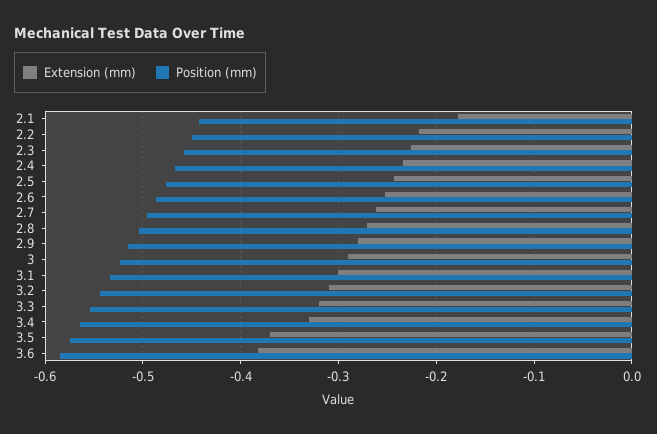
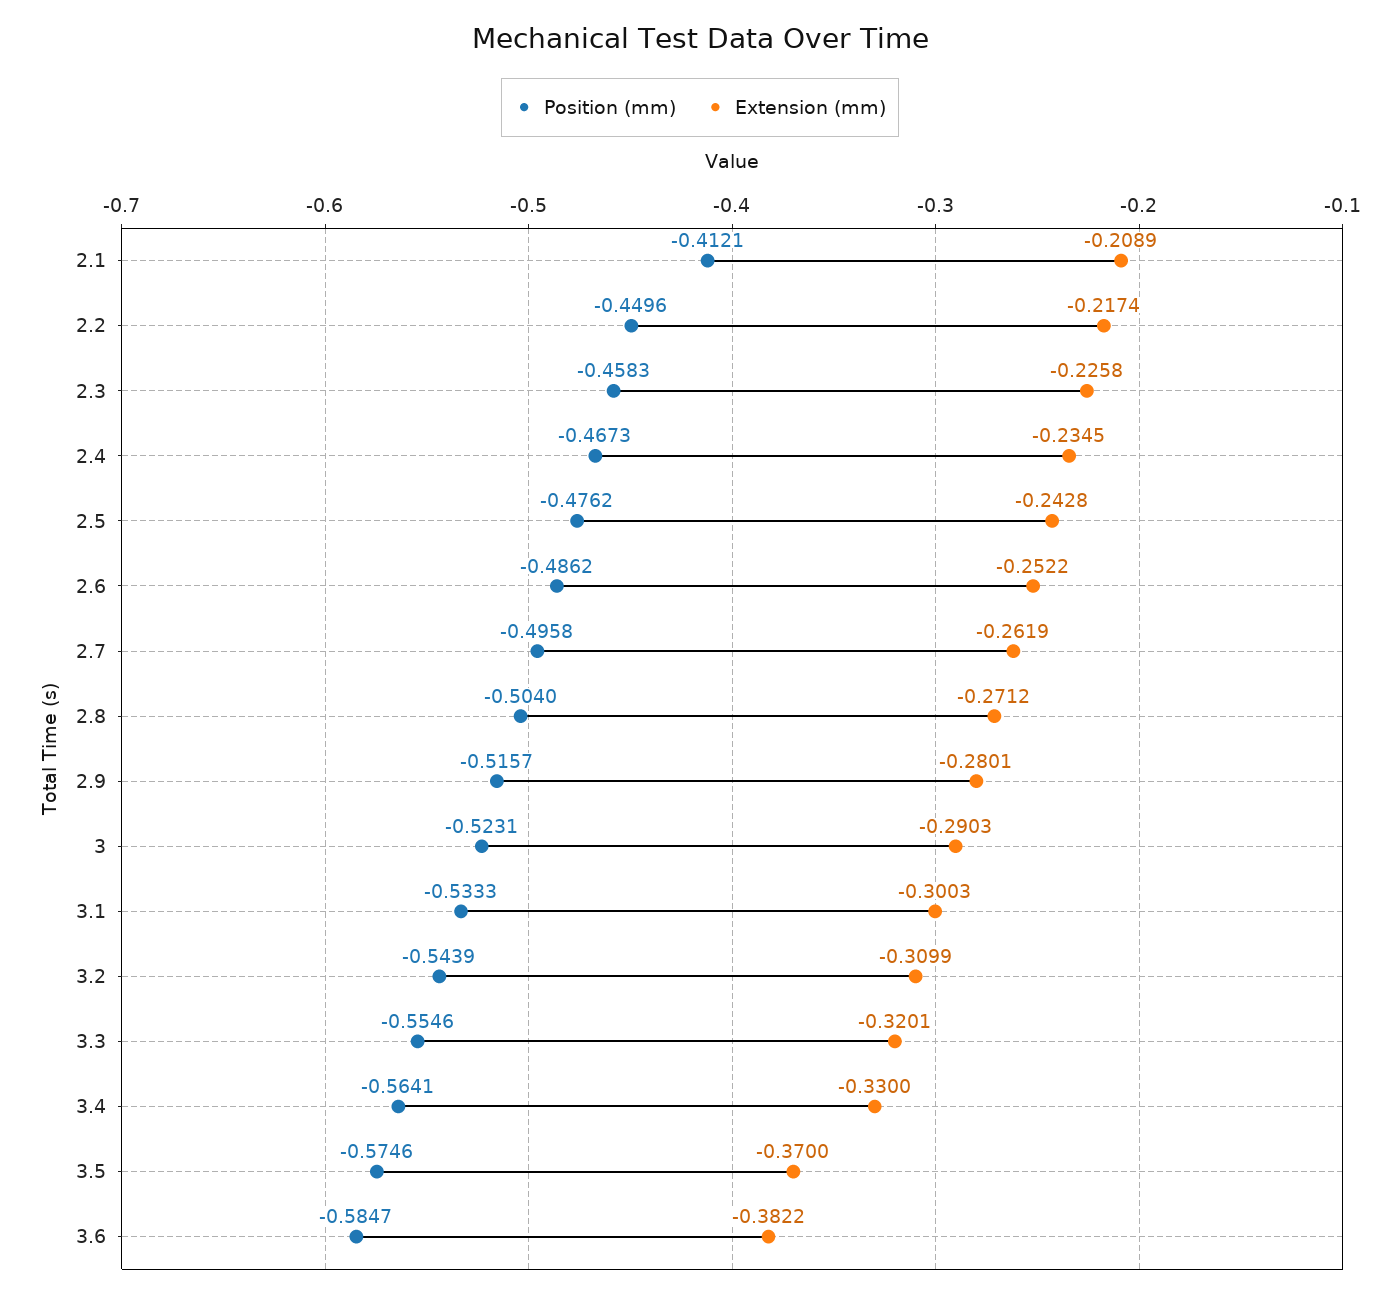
Extension (mm), 2.1: -0.18 -> -0.2089
Position (mm), 2.1: -0.44 -> -0.4121

